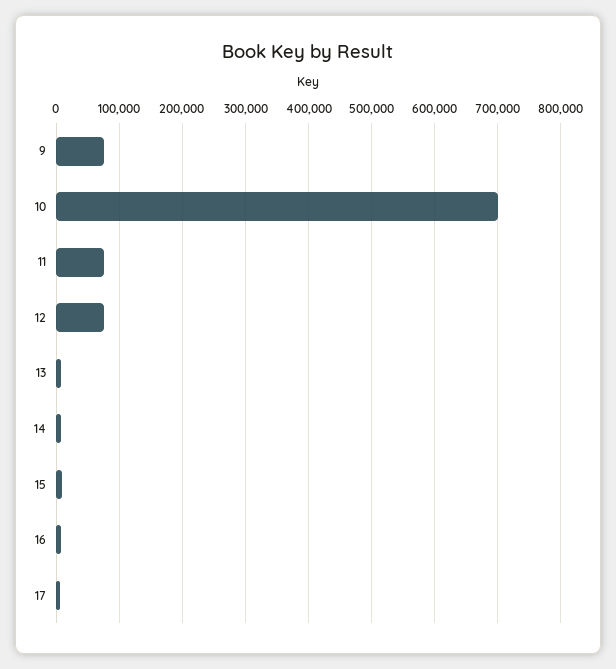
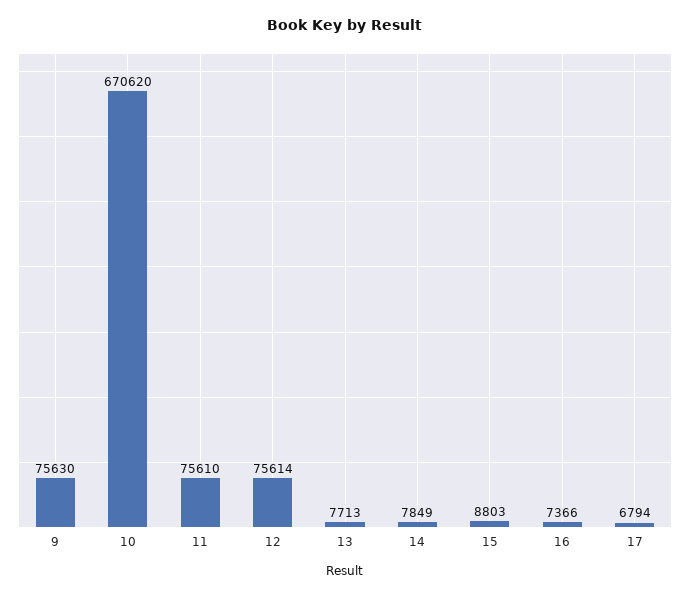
10: 700000 -> 670620

